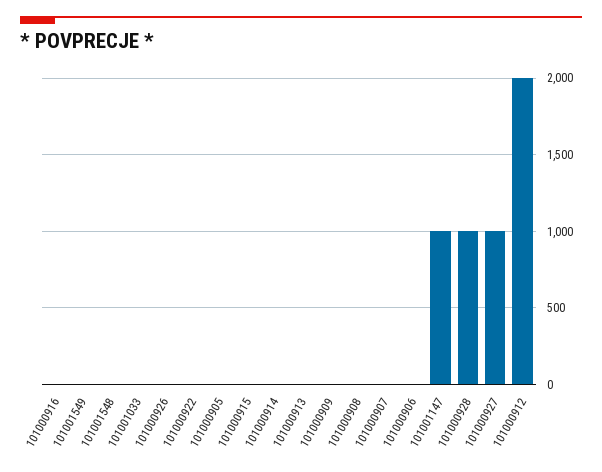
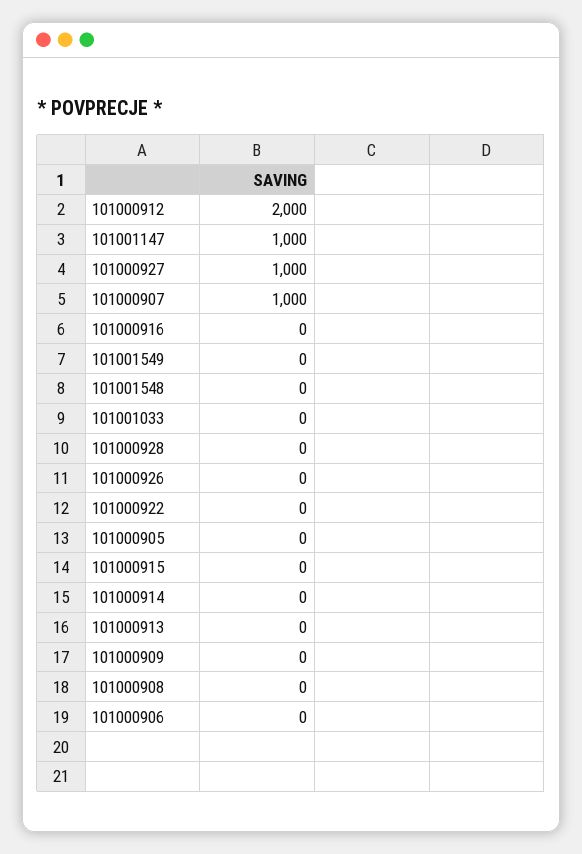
101000907: 0 -> 1000
101000928: 1000 -> 0

